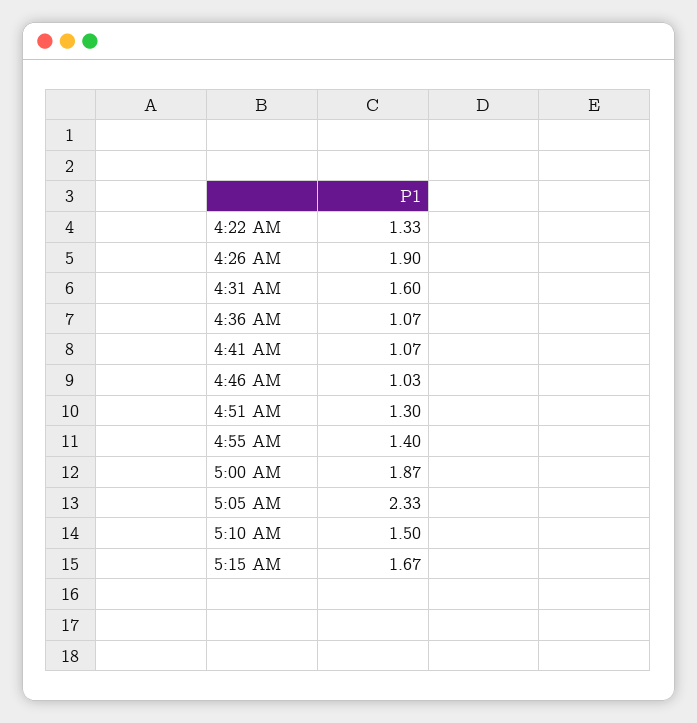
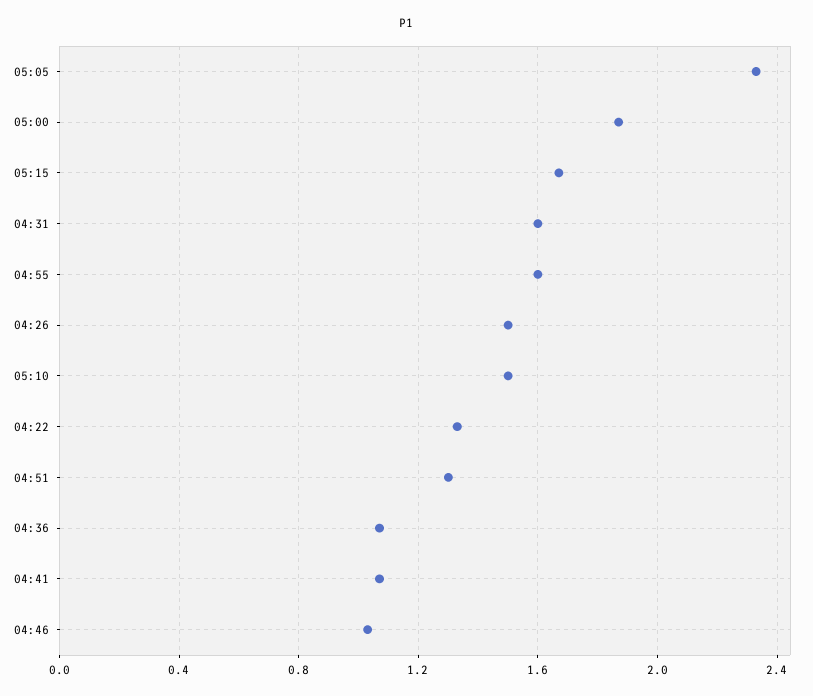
4:26 AM: 1.9 -> 1.5
4:55 AM: 1.4 -> 1.6

